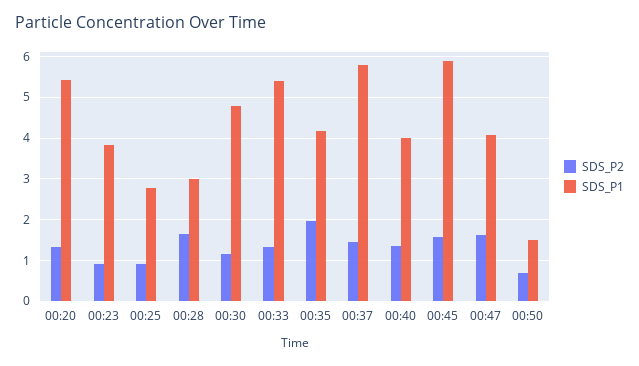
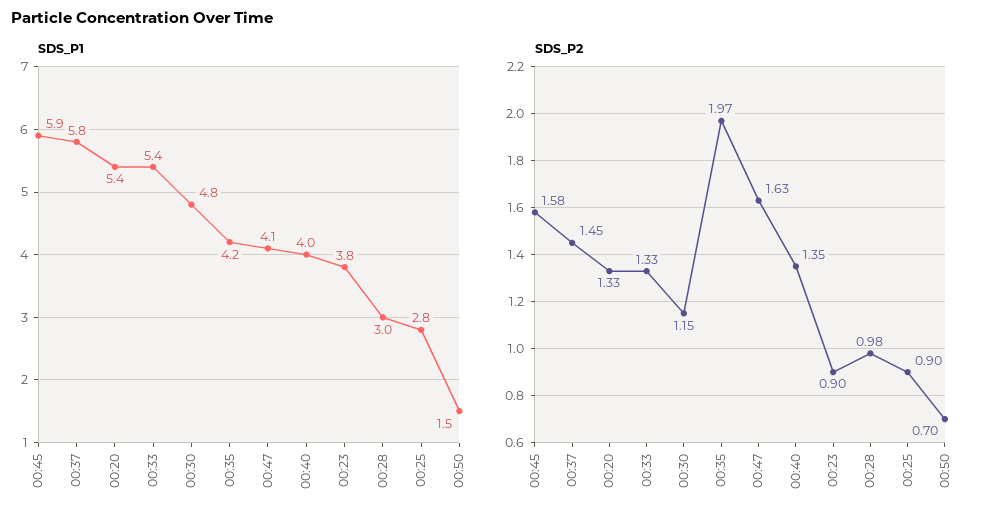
SDS_P2, 00:28: 1.6 -> 0.98

